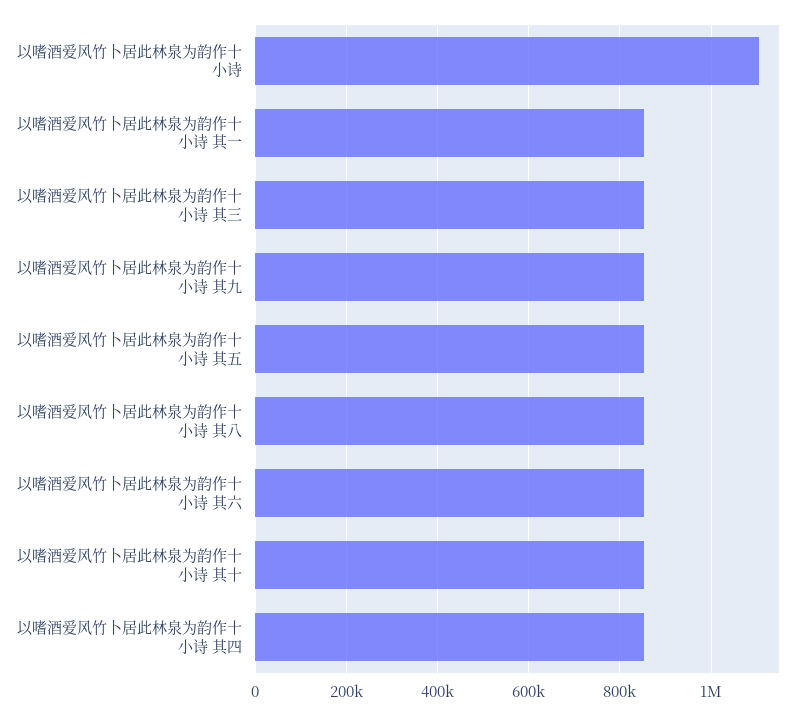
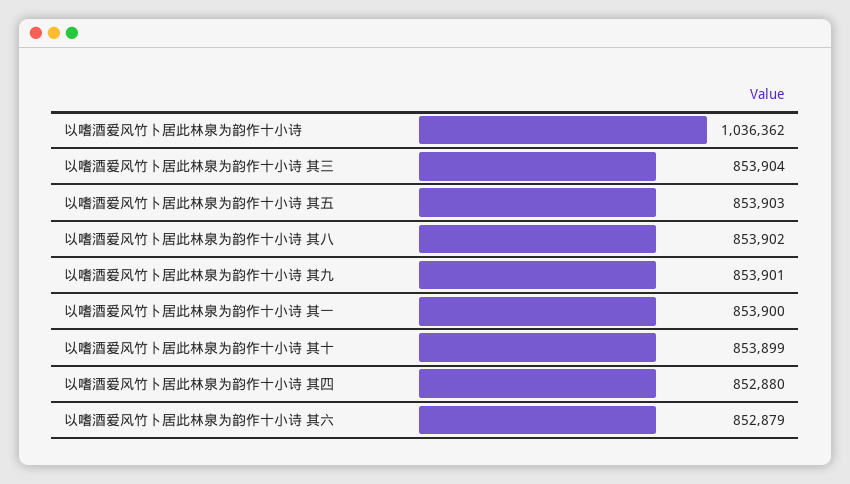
以嗜酒爱风竹卜居此林泉为韵作十小诗: 1100000 -> 1036362

